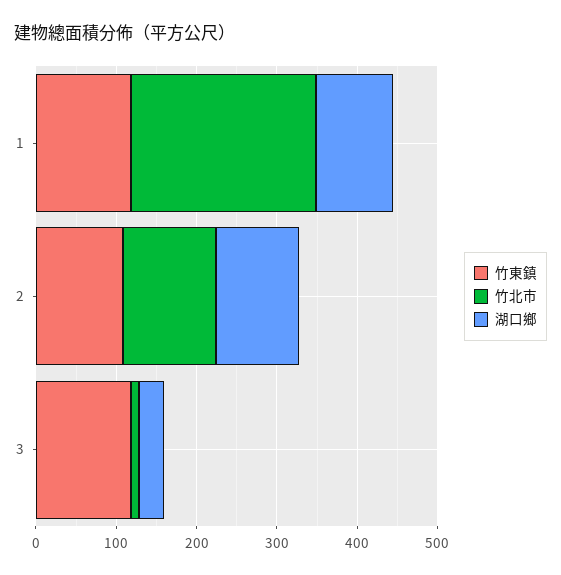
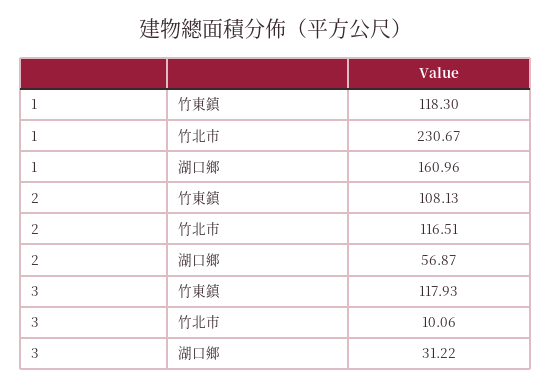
湖口鄉, 1: 100 -> 160.96
湖口鄉, 2: 100 -> 56.87

